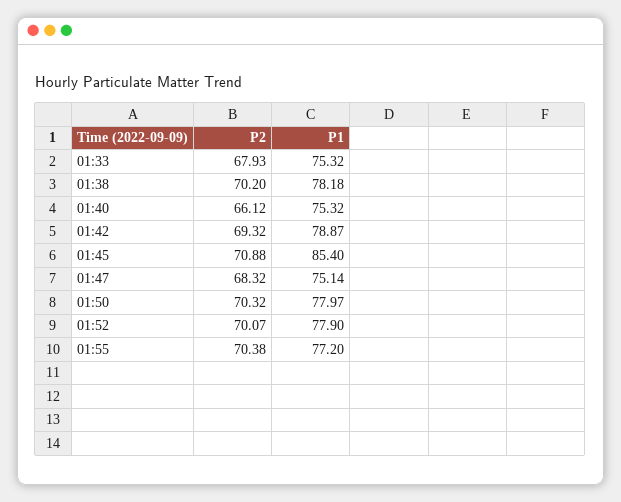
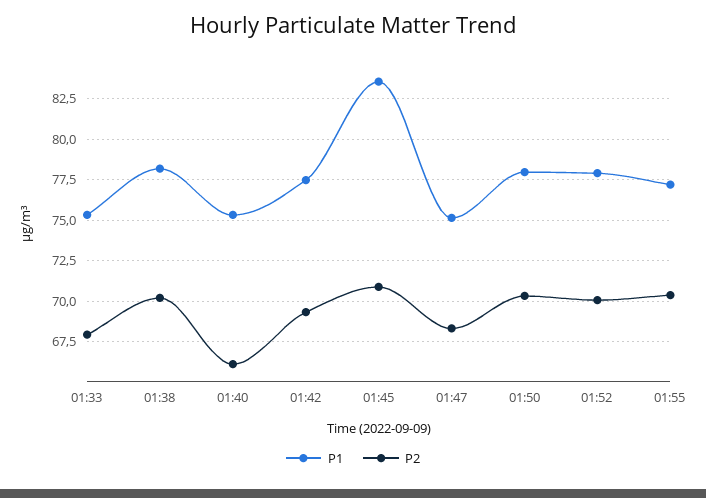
P1, 01:42: 78.87 -> 77.5
P1, 01:45: 85.4 -> 83.5

